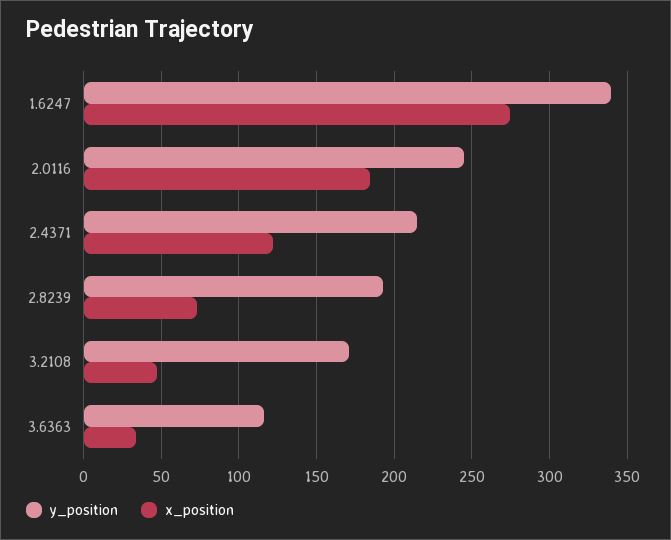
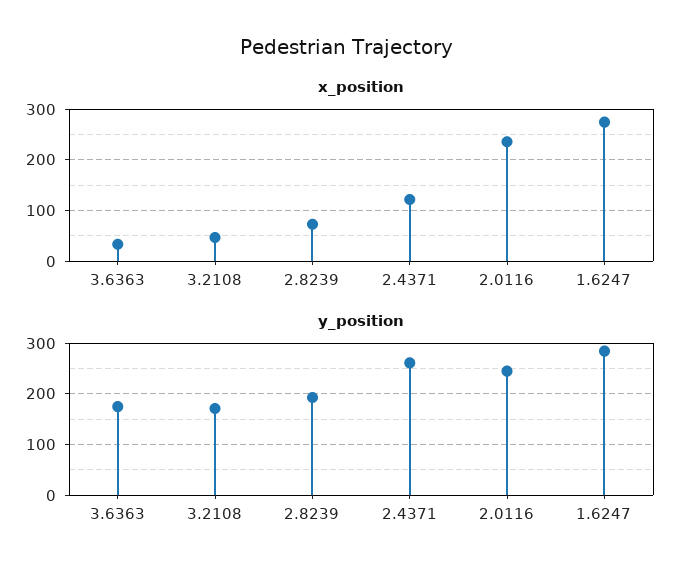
y_position, 1.6247: 340 -> 280
x_position, 2.0116: 185 -> 240
y_position, 2.4371: 215 -> 260
y_position, 3.6363: 115 -> 180

